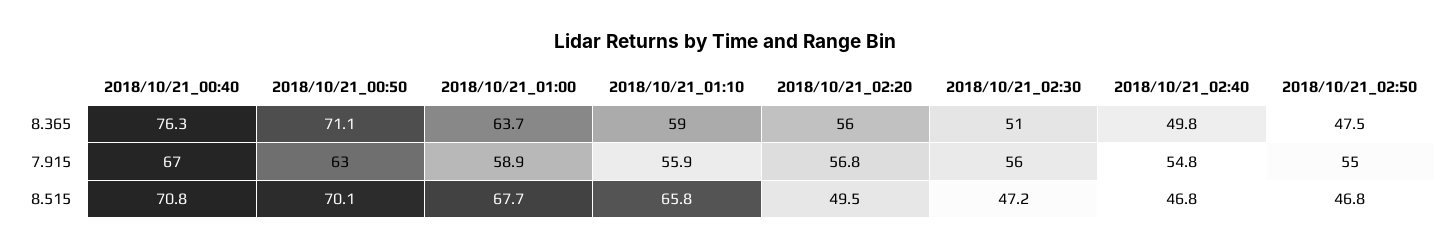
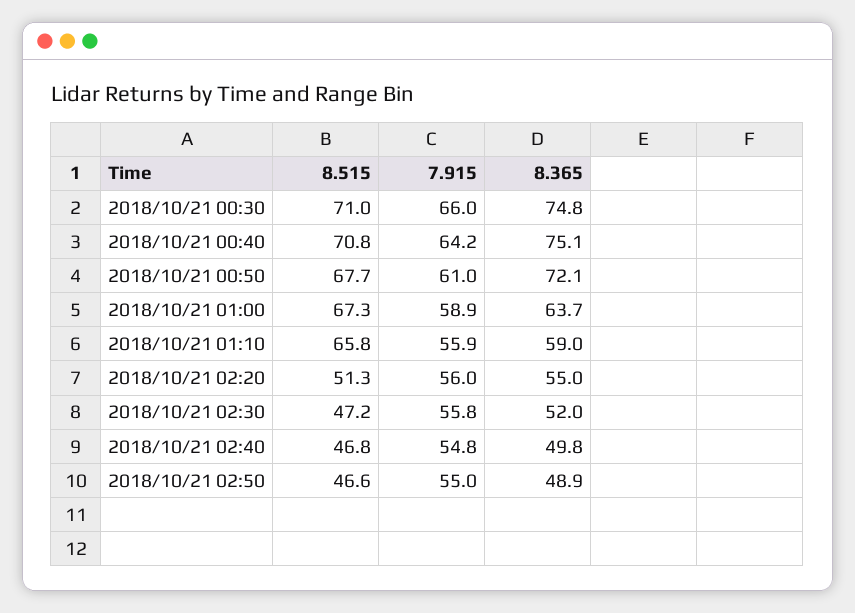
2018/10/21_00:40, 8.365: 76.3 -> 75.1
2018/10/21_00:50, 8.365: 71.1 -> 72.1
2018/10/21_02:20, 8.365: 56 -> 55
2018/10/21_02:30, 8.365: 51 -> 52
2018/10/21_02:50, 8.365: 47.5 -> 48.9
2018/10/21_00:40, 7.915: 67 -> 64.2
2018/10/21_00:50, 7.915: 63 -> 61
2018/10/21_02:20, 7.915: 56.8 -> 56
2018/10/21_02:30, 7.915: 56 -> 55.8
2018/10/21_00:50, 8.515: 70.1 -> 67.7
2018/10/21_01:00, 8.515: 67.7 -> 67.3
2018/10/21_02:20, 8.515: 49.5 -> 51.3
2018/10/21_02:50, 8.515: 46.8 -> 46.6
2018/10/21 00:30, 8.515: none -> 71
2018/10/21 00:30, 7.915: none -> 66
2018/10/21 00:30, 8.365: none -> 74.8

